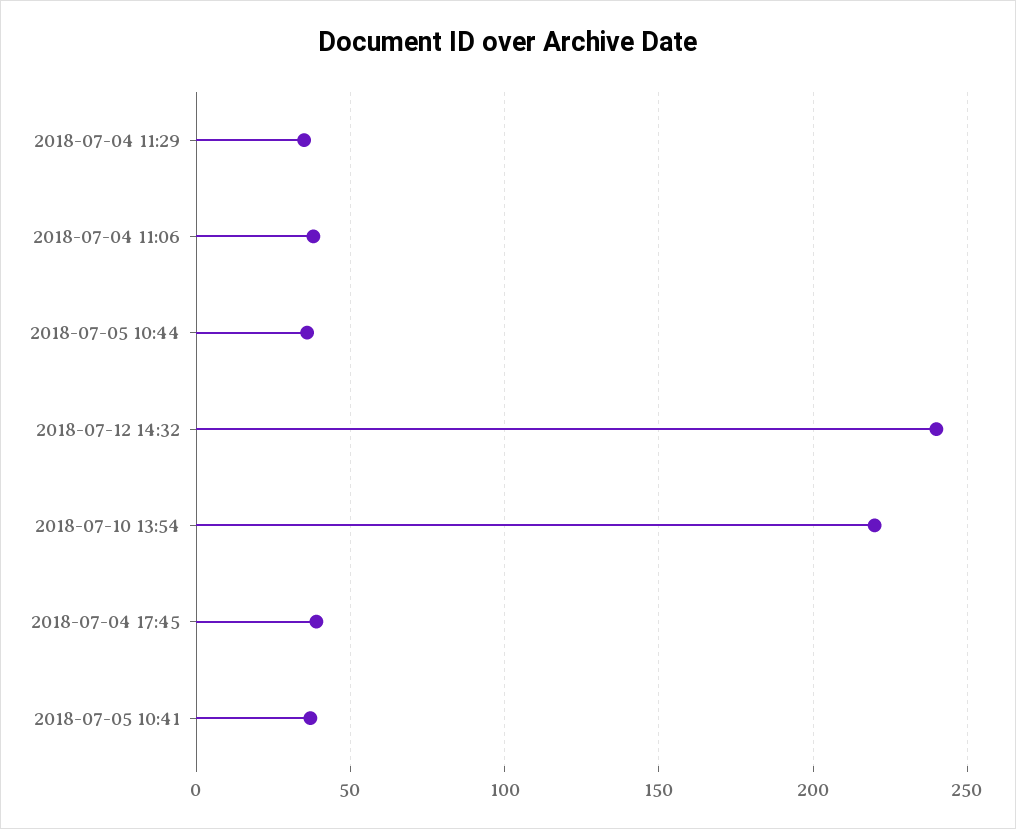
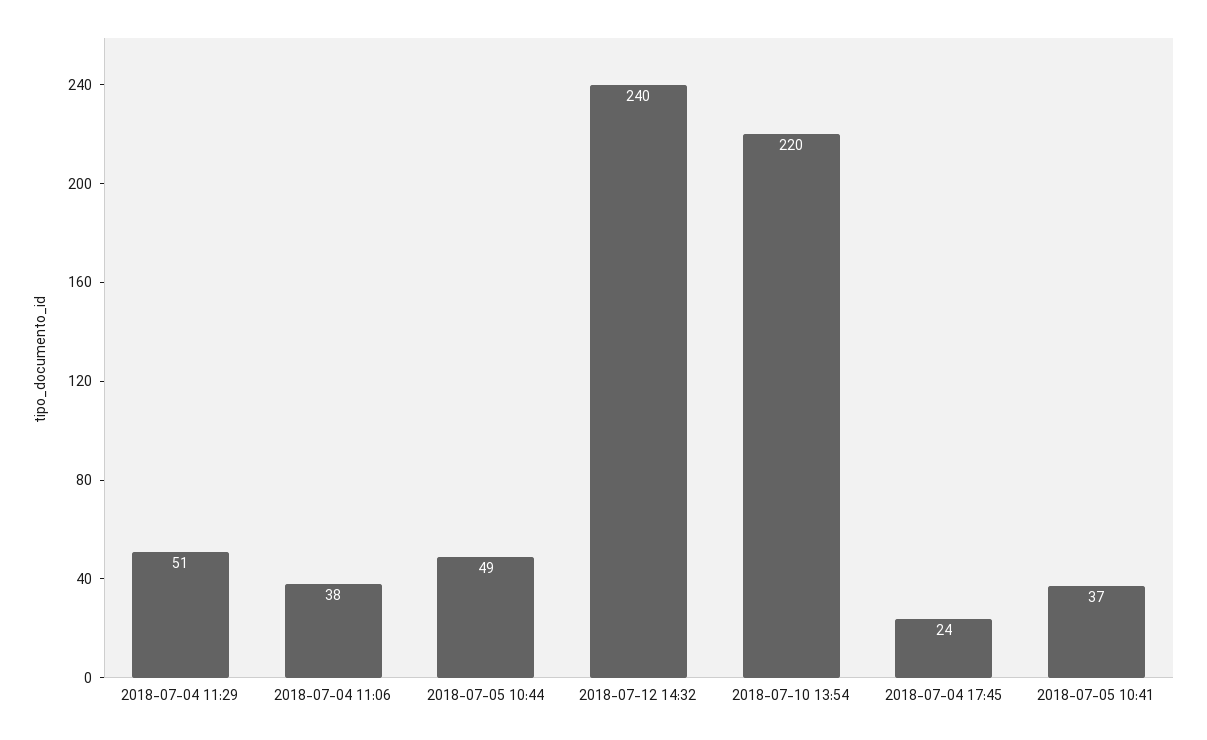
2018-07-04 11:29: 35 -> 51
2018-07-05 10:44: 35 -> 49
2018-07-04 17:45: 40 -> 24

